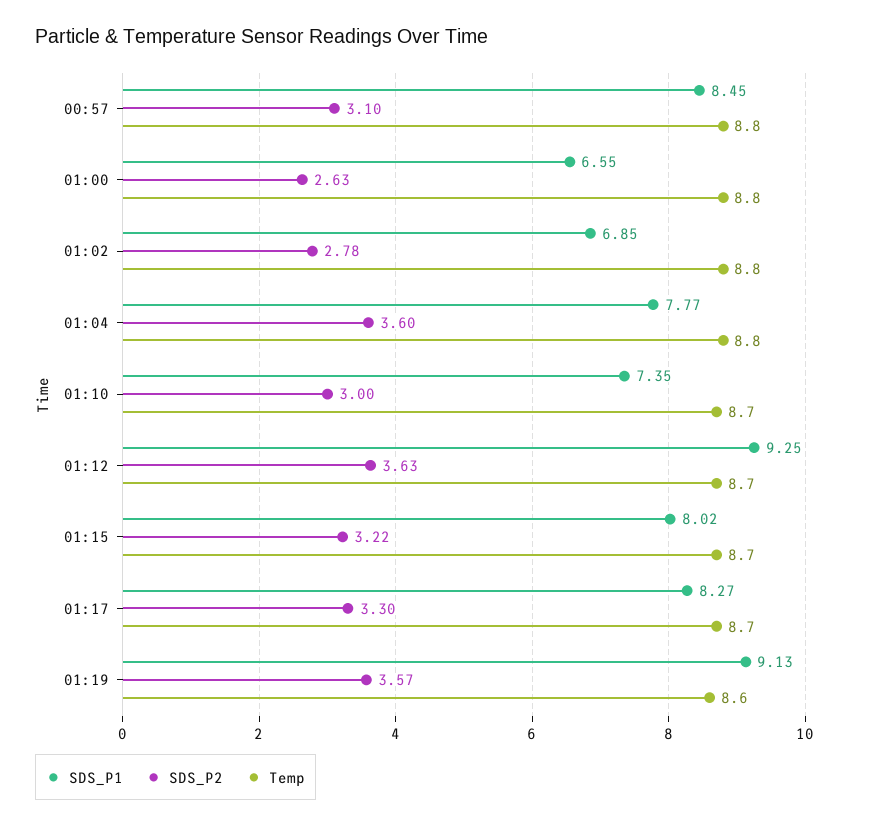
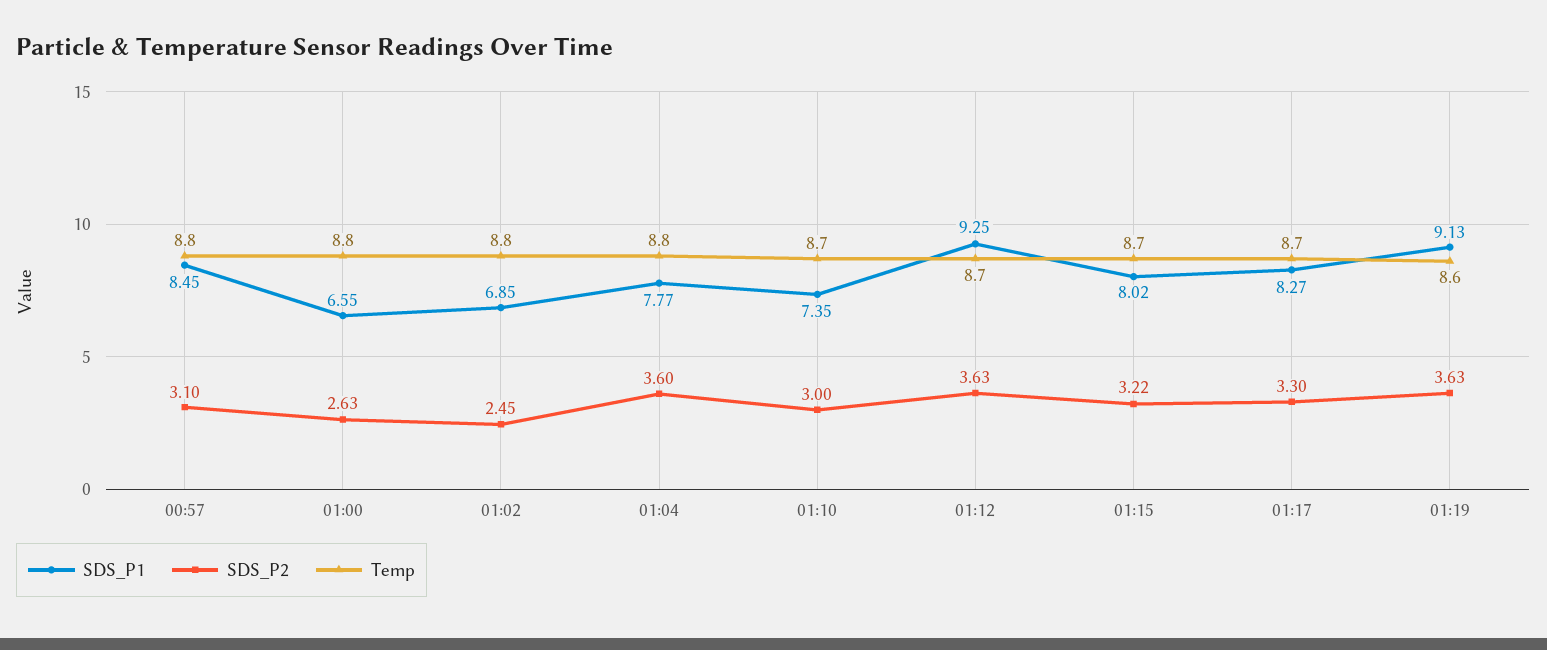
SDS_P2, 01:02: 2.78 -> 2.45
SDS_P2, 01:19: 3.57 -> 3.63

